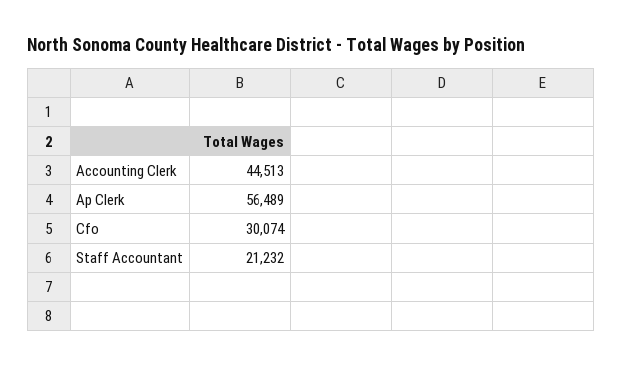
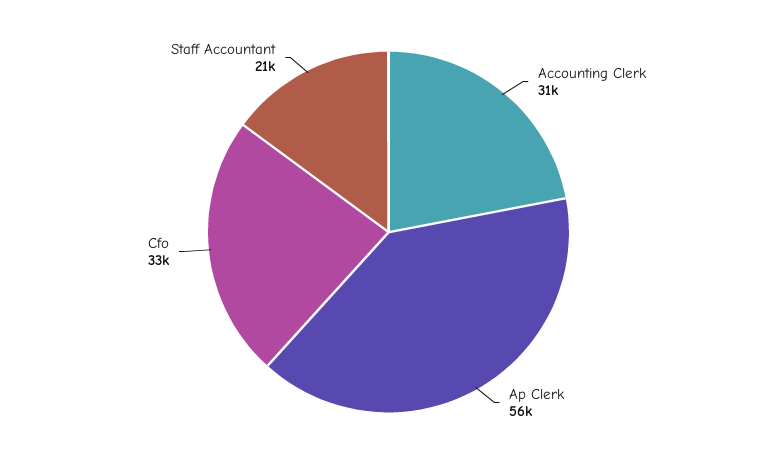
Accounting Clerk: 44513 -> 31000
Cfo: 30074 -> 33000

